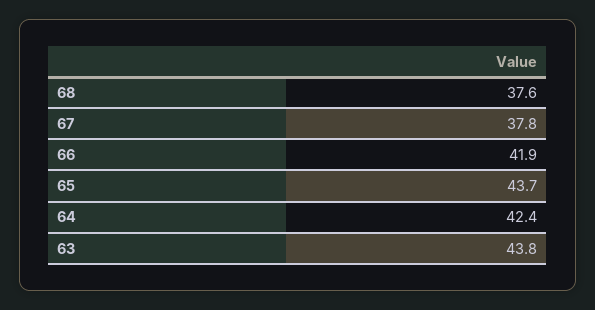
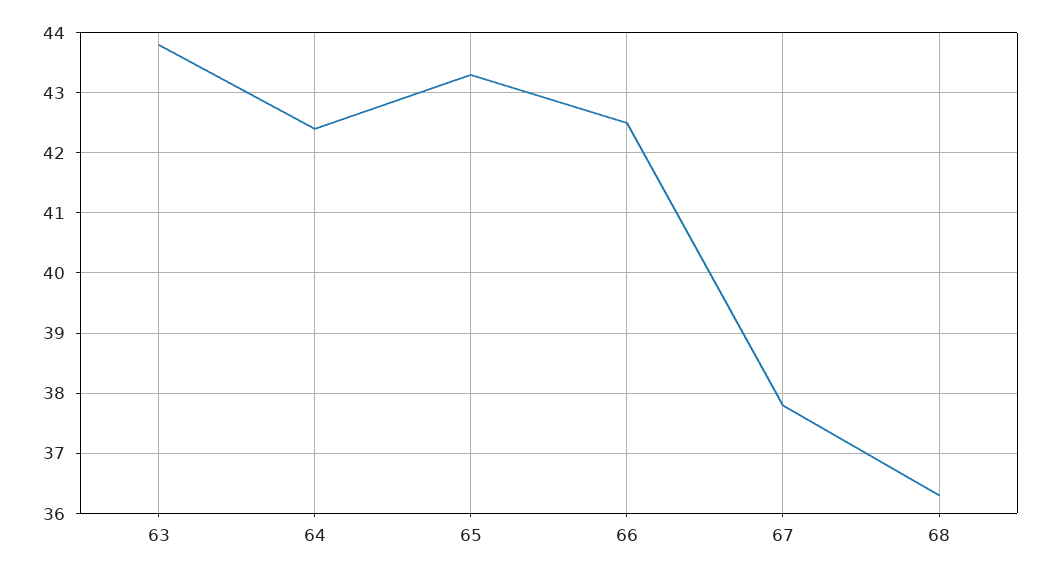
68: 37.6 -> 36.3
66: 41.9 -> 42.5
65: 43.7 -> 43.3

